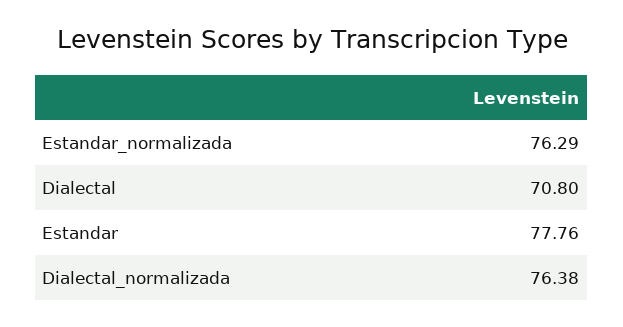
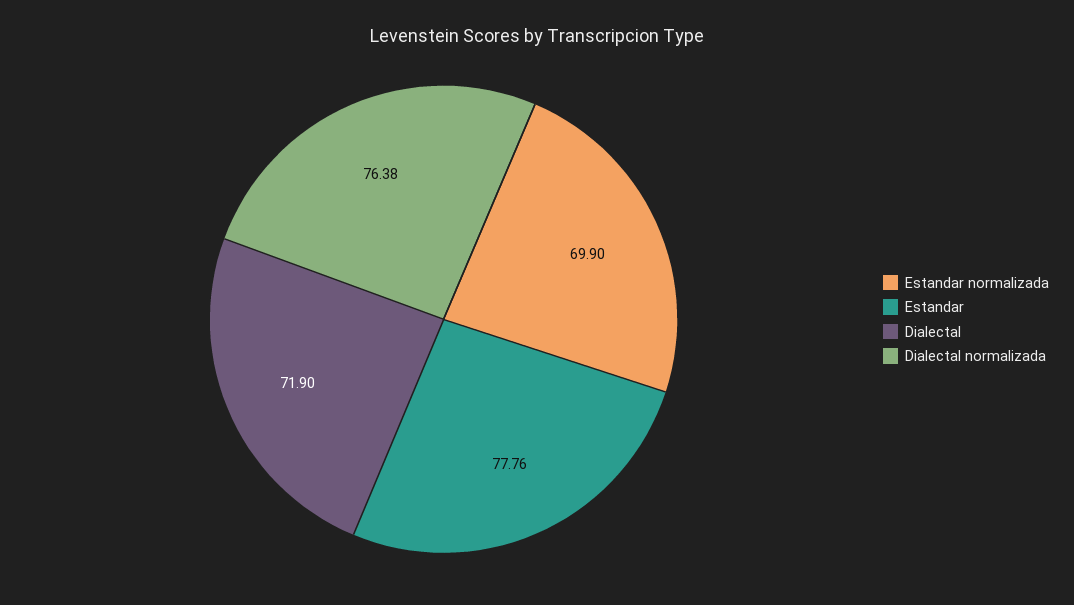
Estandar_normalizada: 76.29 -> 69.9
Dialectal: 70.8 -> 71.9

